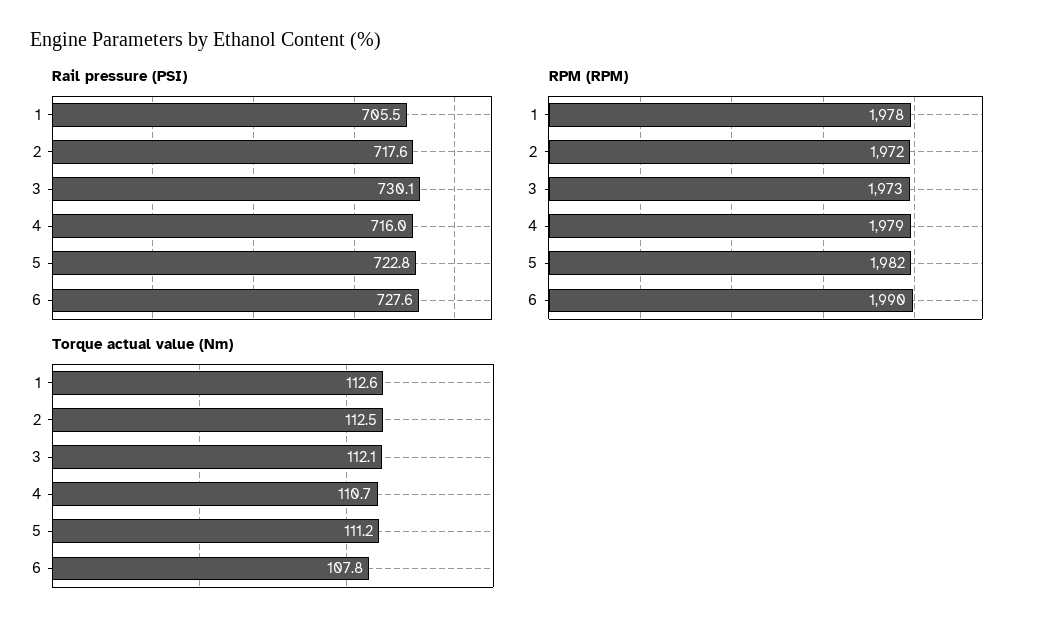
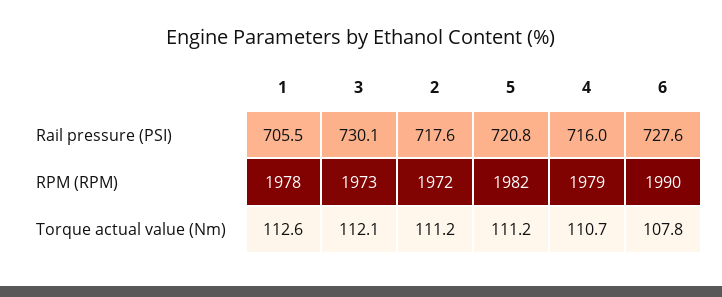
Rail pressure (PSI), 5: 722.8 -> 720.8
Torque actual value (Nm), 2: 112.5 -> 111.2

